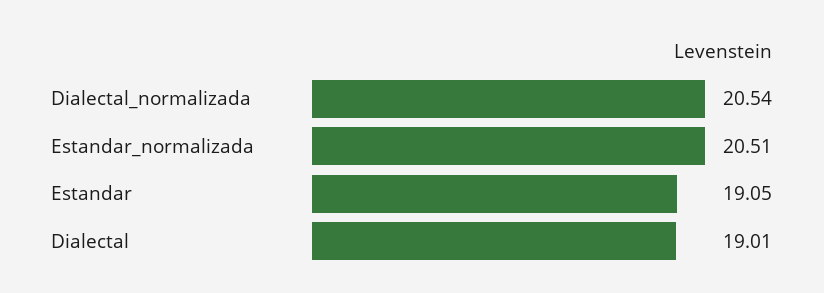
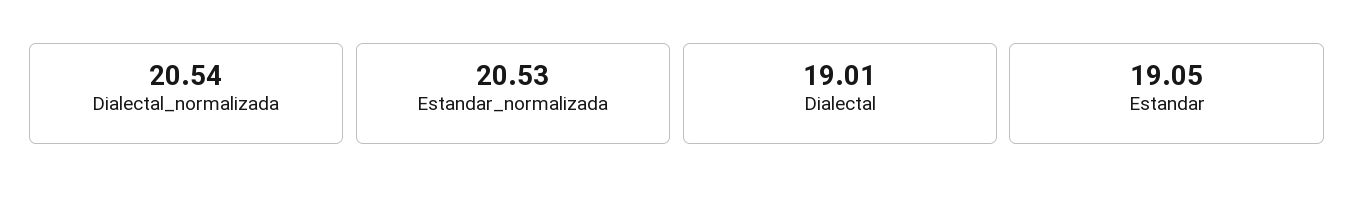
Estandar_normalizada: 20.51 -> 20.53

